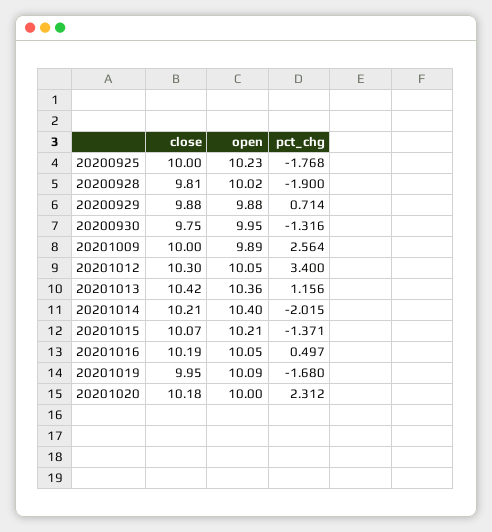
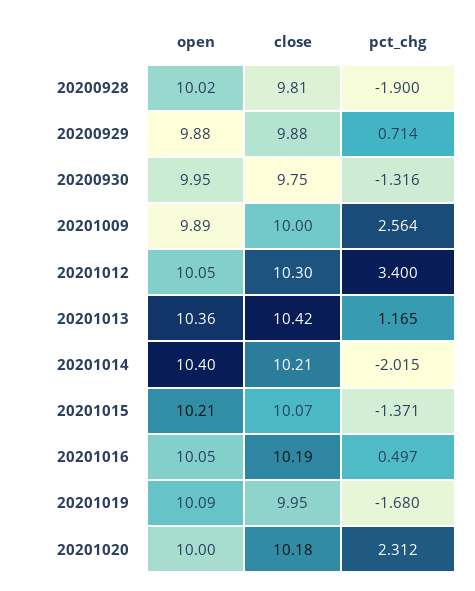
close, 20200925: 10 -> none
open, 20200925: 10.23 -> none
pct_chg, 20200925: -1.768 -> none
pct_chg, 20201013: 1.156 -> 1.165

